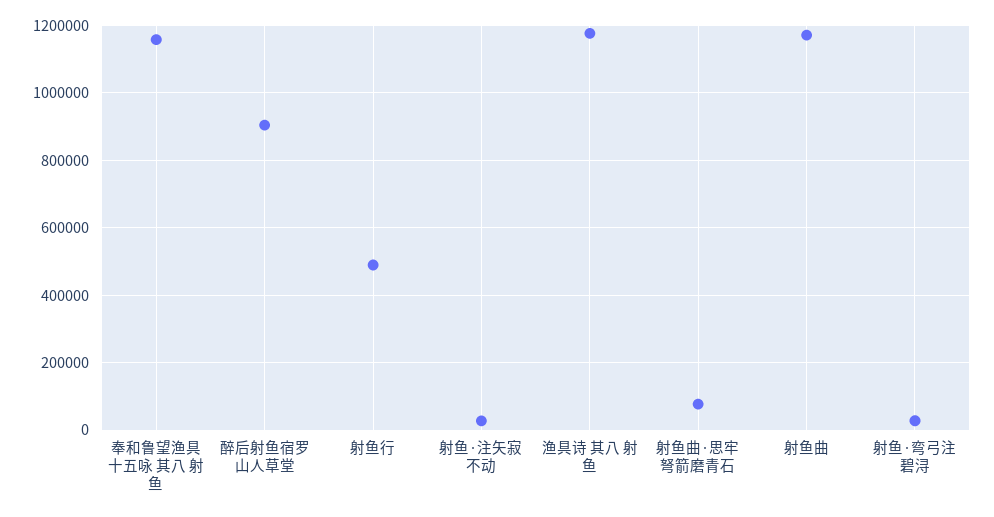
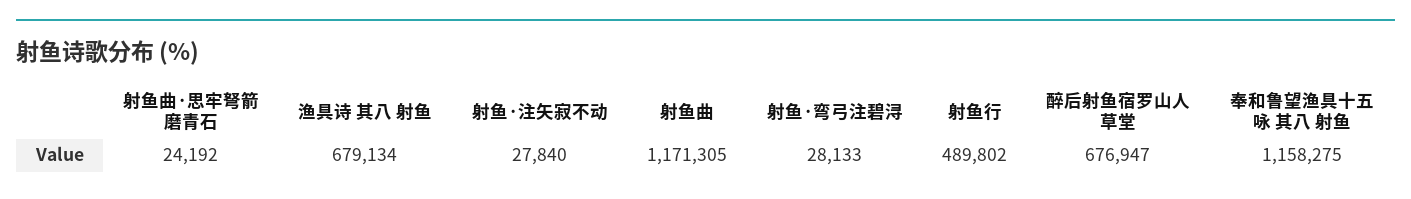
醉后射鱼宿罗山人草堂: 900000 -> 676947
渔具诗 其八 射鱼: 1180000 -> 679134
射鱼曲·思牢弩箭磨青石: 80000 -> 24192

